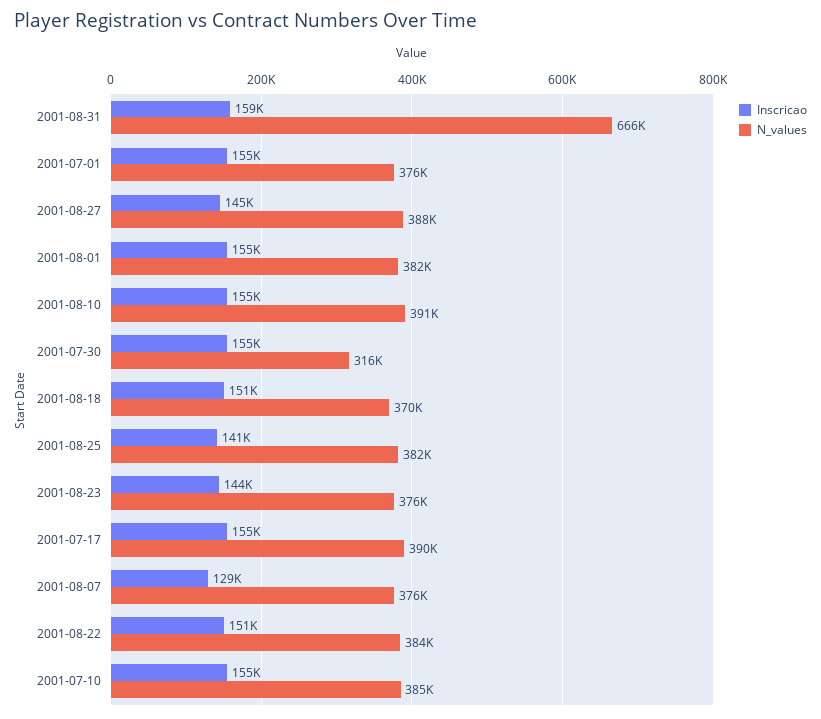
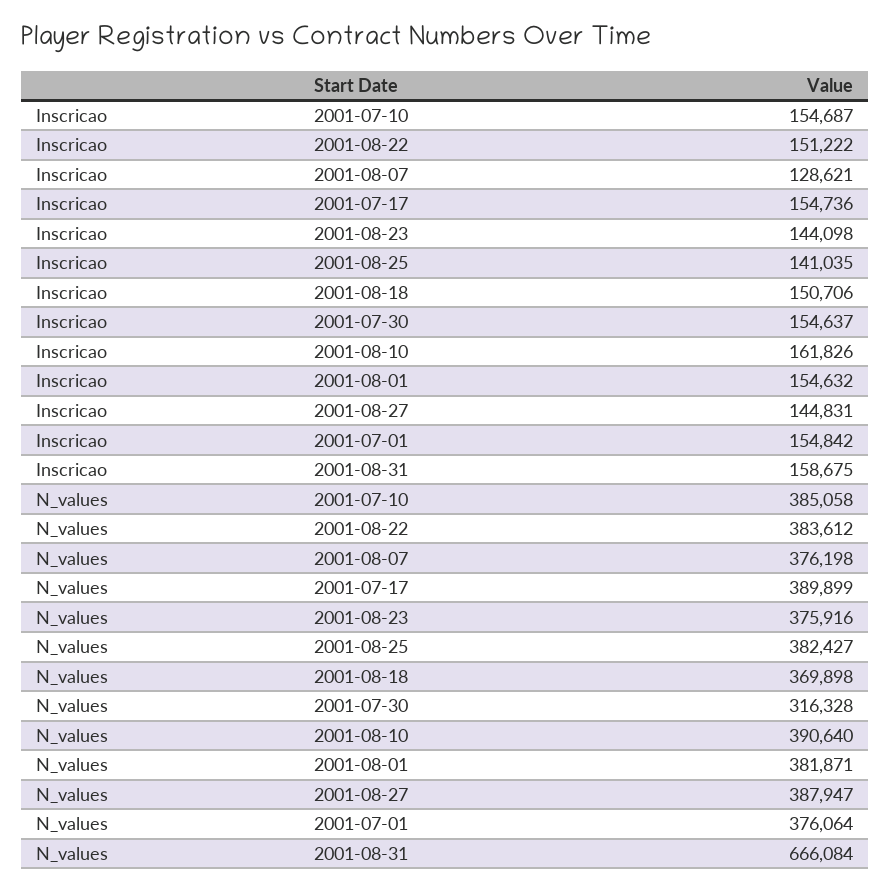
Inscricao, 2001-08-10: 155000 -> 161826

